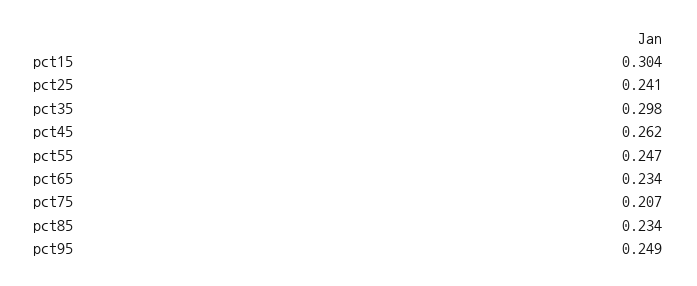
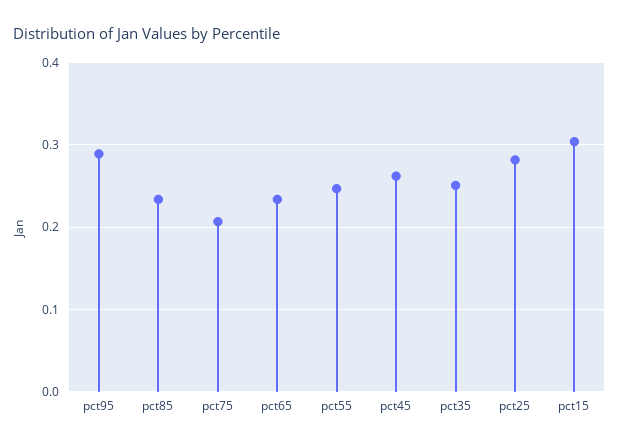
pct25: 0.241 -> 0.28
pct35: 0.298 -> 0.25
pct95: 0.249 -> 0.29

